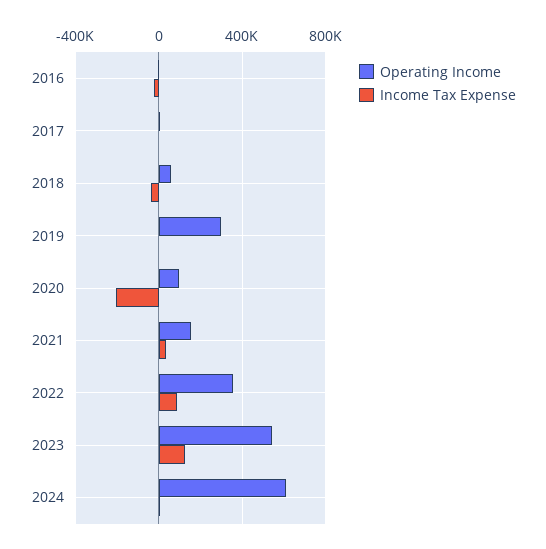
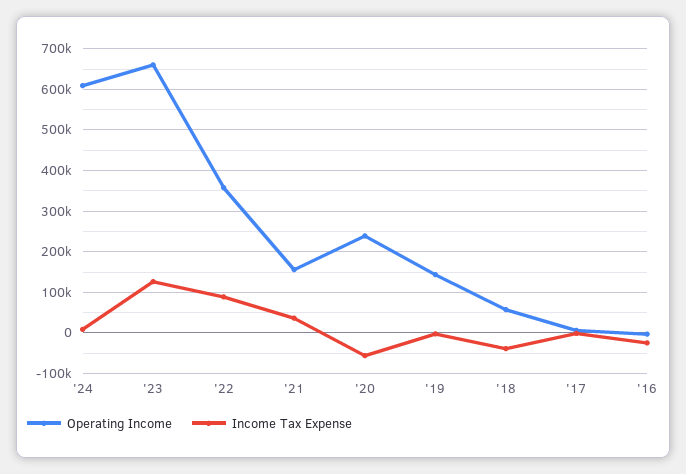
Operating Income, 2019: 300000 -> 140000
Operating Income, 2020: 100000 -> 240000
Income Tax Expense, 2020: -200000 -> -60000
Operating Income, 2023: 550000 -> 660000

